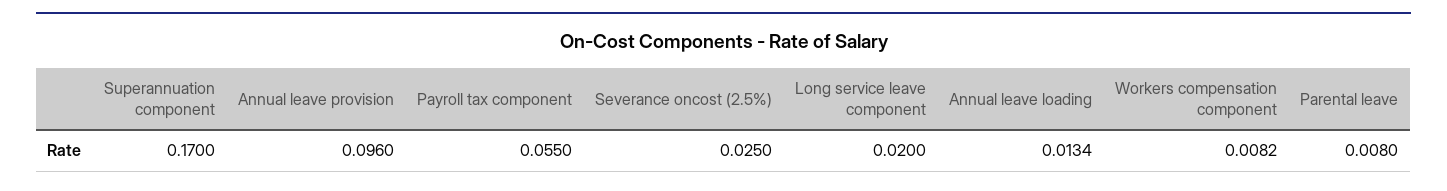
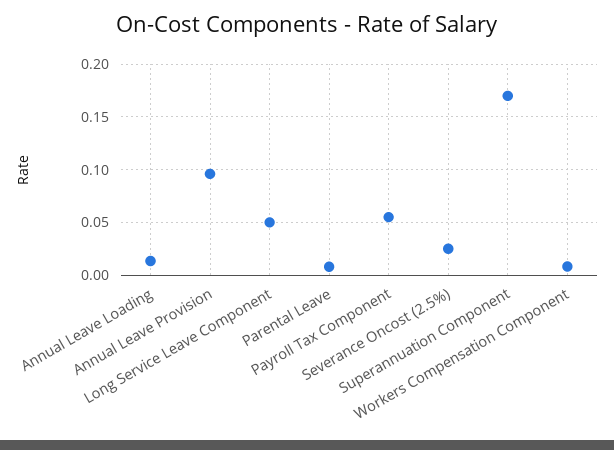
Long service leave component: 0.02 -> 0.05

